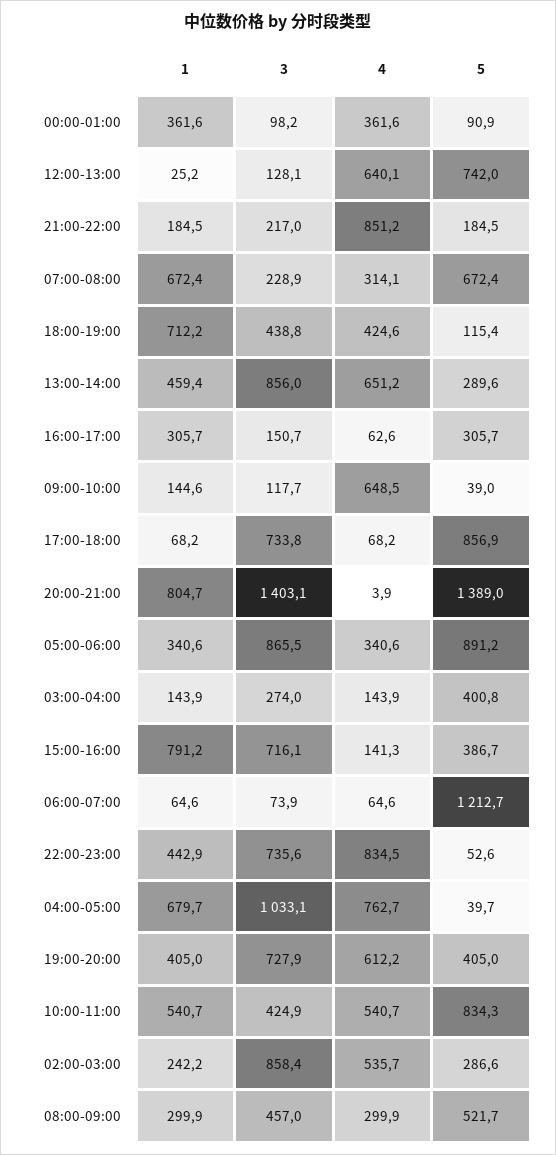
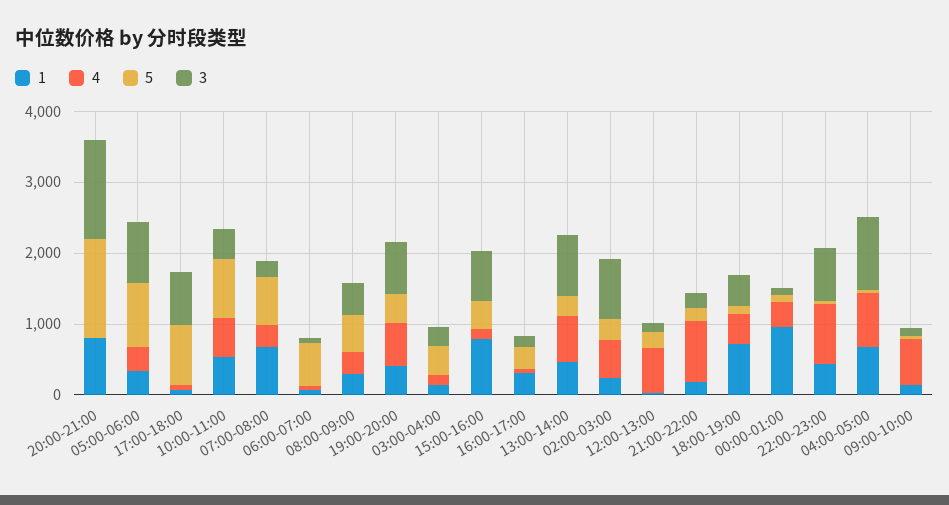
1, 00:00-01:00: 361.6 -> 1000
5, 12:00-13:00: 742 -> 200
5, 06:00-07:00: 1212.7 -> 600

